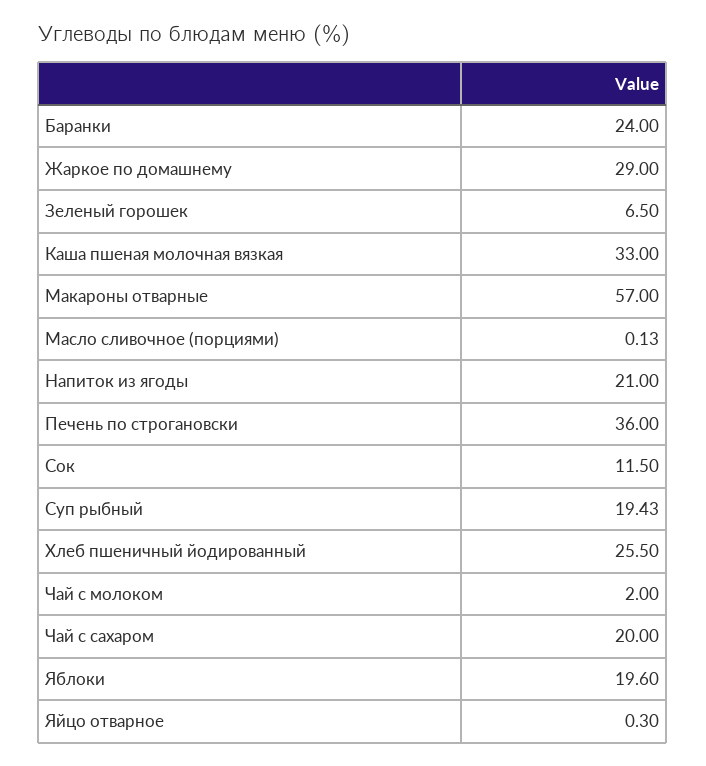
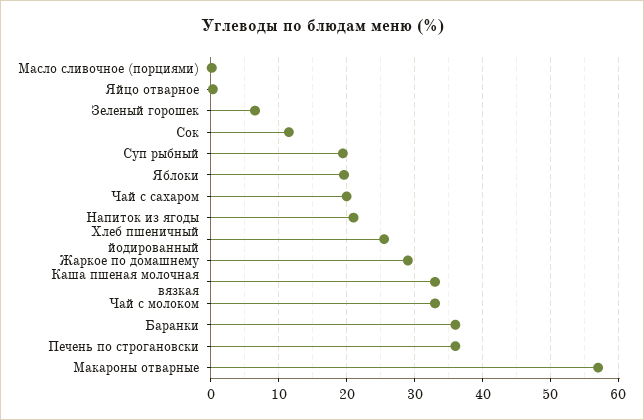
Баранки: 24 -> 36
Чай с молоком: 2 -> 33

